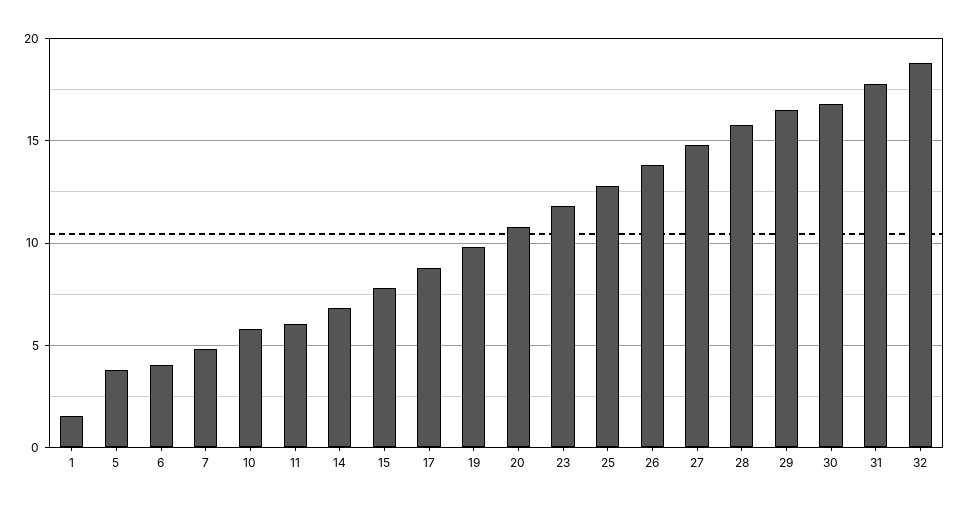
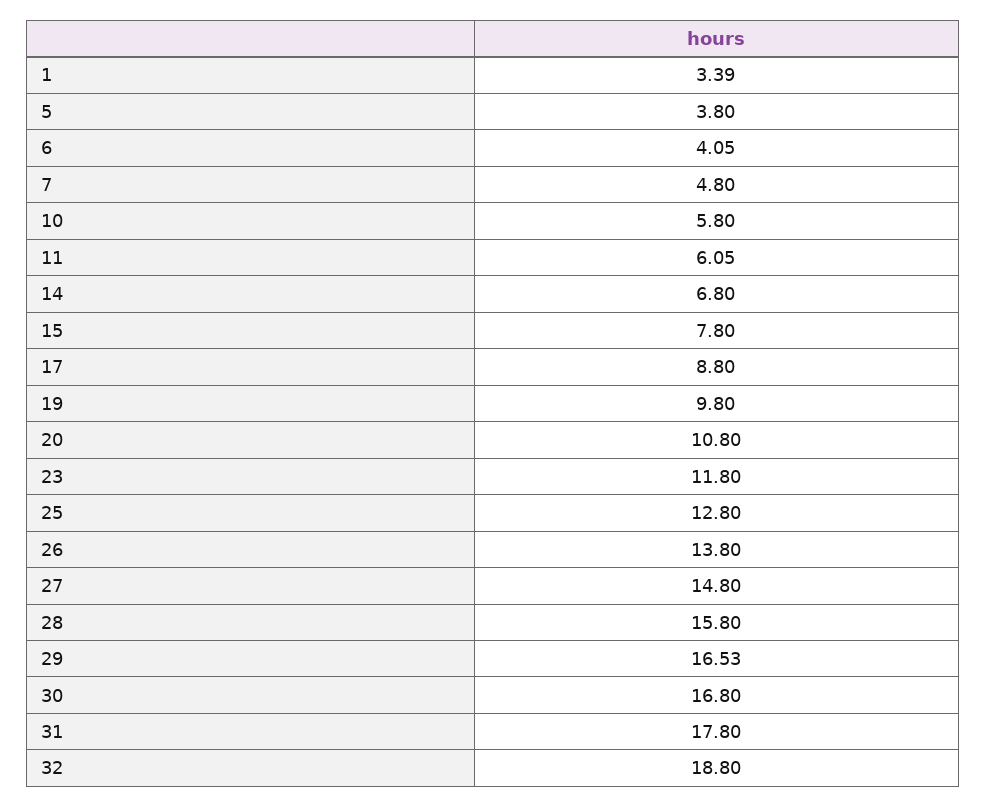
1: 1.5 -> 3.39

